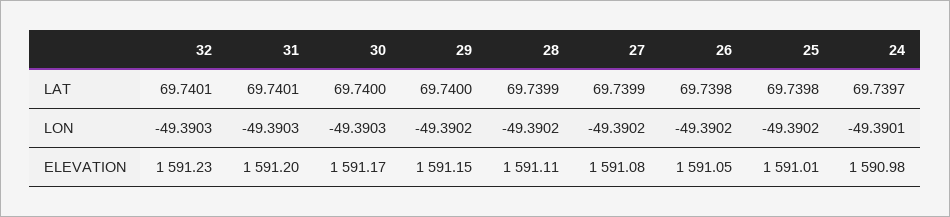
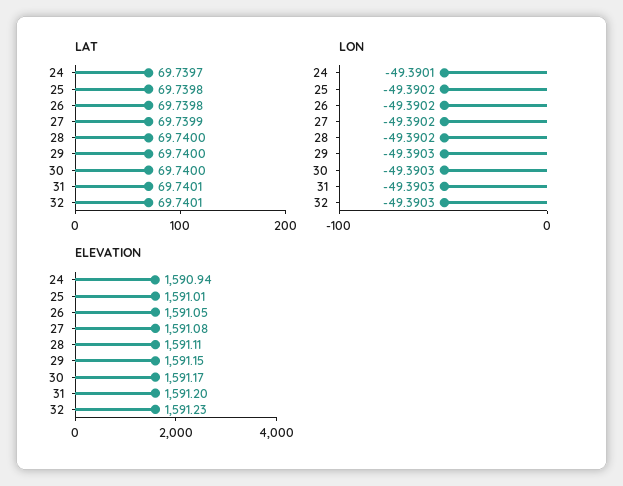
LAT, 28: 69.7399 -> 69.74
LON, 29: -49.3902 -> -49.3903
ELEVATION, 24: 1590.98 -> 1590.94

